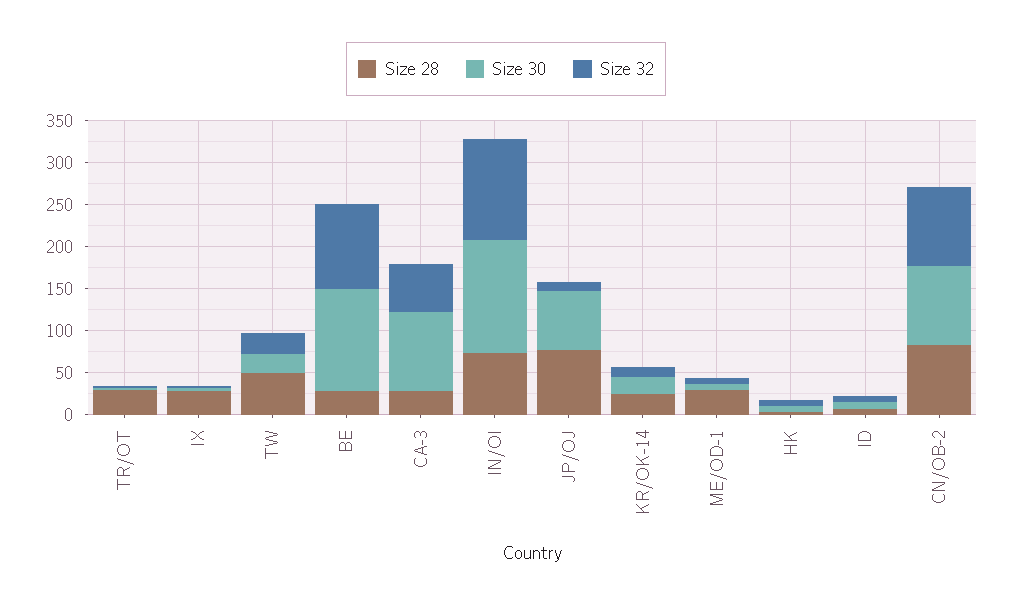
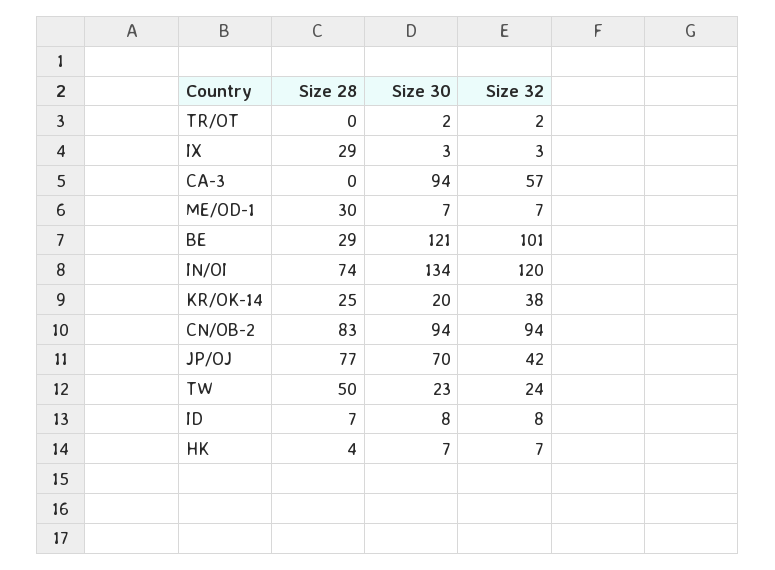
Size 28, TR/OT: 30 -> 0
Size 28, CA-3: 30 -> 0
Size 32, JP/OJ: 10 -> 42
Size 32, KR/OK-14: 10 -> 38

